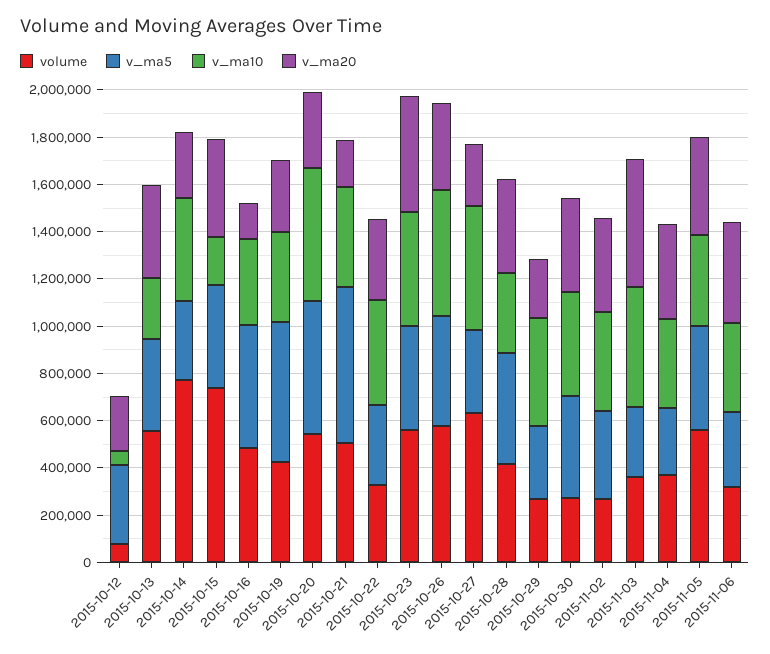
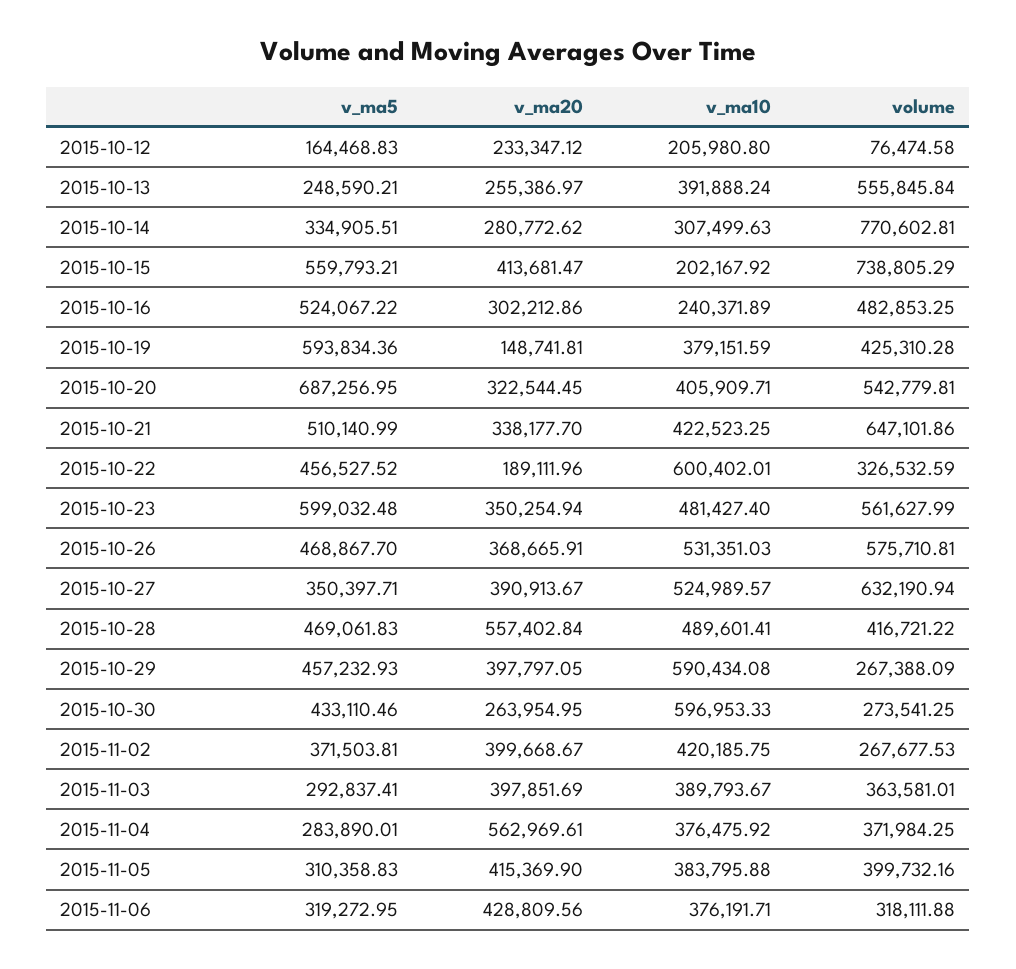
v_ma5, 2015-10-12: 350000 -> 164468.83
v_ma10, 2015-10-12: 50000 -> 205980.8
v_ma5, 2015-10-13: 400000 -> 248590.21
v_ma10, 2015-10-13: 250000 -> 391888.24
v_ma20, 2015-10-13: 400000 -> 255386.97
v_ma10, 2015-10-14: 450000 -> 307499.63
v_ma5, 2015-10-15: 450000 -> 559793.21
v_ma10, 2015-10-16: 350000 -> 240371.89
v_ma20, 2015-10-16: 150000 -> 302212.86
v_ma20, 2015-10-19: 300000 -> 148741.81
v_ma5, 2015-10-20: 550000 -> 687256.95
v_ma10, 2015-10-20: 550000 -> 405909.71
volume, 2015-10-21: 500000 -> 647101.86
v_ma5, 2015-10-21: 650000 -> 510140.99
v_ma20, 2015-10-21: 200000 -> 338177.7
v_ma5, 2015-10-22: 350000 -> 456527.52
v_ma10, 2015-10-22: 450000 -> 600402.01
v_ma20, 2015-10-22: 350000 -> 189111.96
v_ma5, 2015-10-23: 450000 -> 599032.48
v_ma20, 2015-10-23: 500000 -> 350254.94
v_ma20, 2015-10-27: 250000 -> 390913.67
v_ma10, 2015-10-28: 350000 -> 489601.41
v_ma20, 2015-10-28: 400000 -> 557402.84
v_ma5, 2015-10-29: 300000 -> 457232.93
v_ma10, 2015-10-29: 450000 -> 590434.08
v_ma20, 2015-10-29: 250000 -> 397797.05
v_ma10, 2015-10-30: 450000 -> 596953.33
v_ma20, 2015-10-30: 400000 -> 263954.95
v_ma10, 2015-11-03: 500000 -> 389793.67
v_ma20, 2015-11-03: 550000 -> 397851.69
v_ma20, 2015-11-04: 400000 -> 562969.61
volume, 2015-11-05: 550000 -> 399732.16
v_ma5, 2015-11-05: 450000 -> 310358.83

